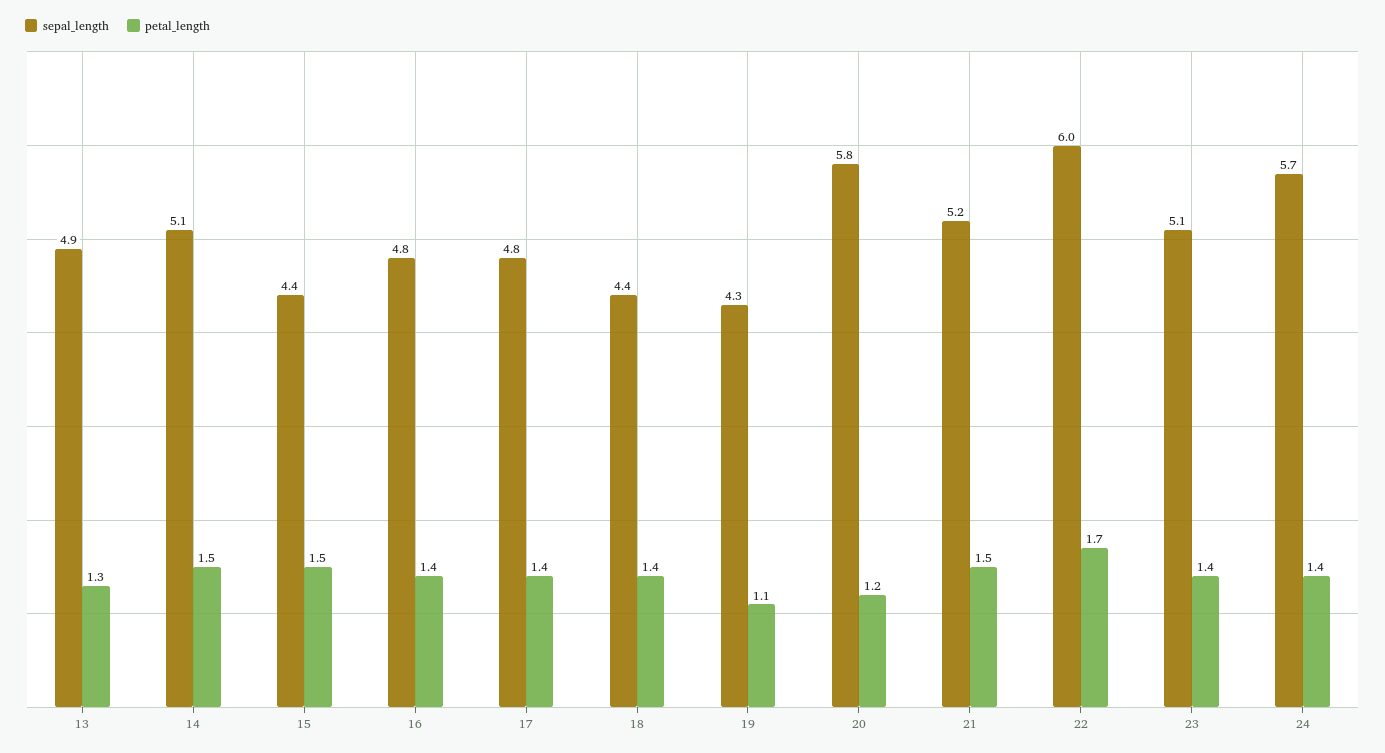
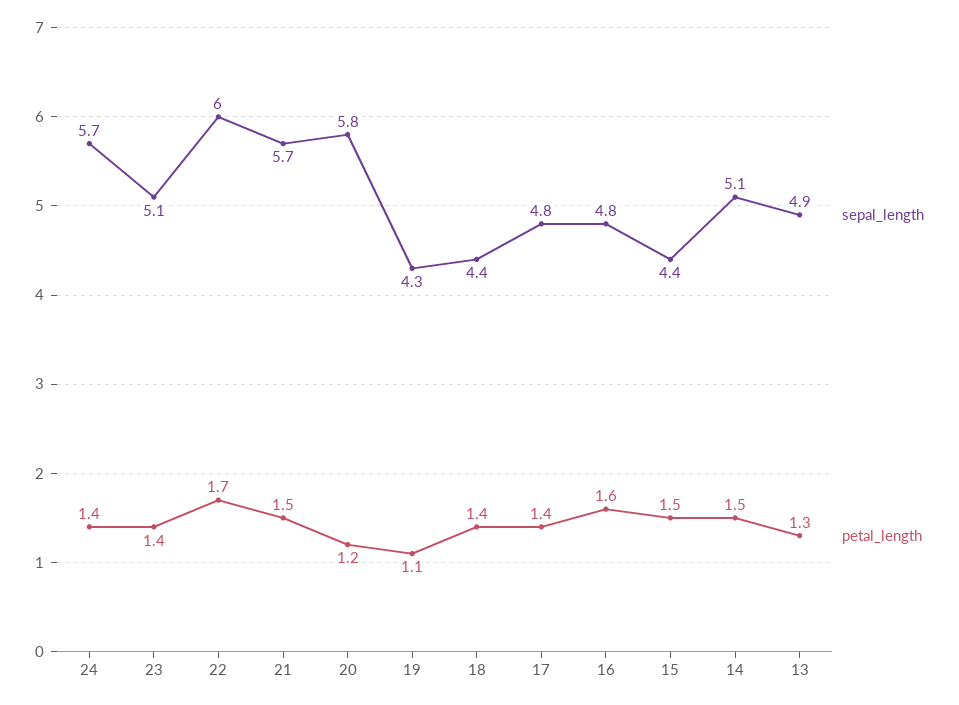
petal_length, 16: 1.4 -> 1.6
sepal_length, 21: 5.2 -> 5.7

